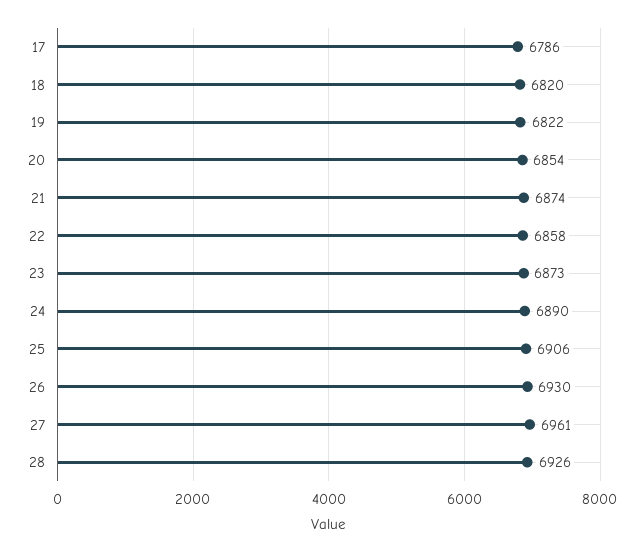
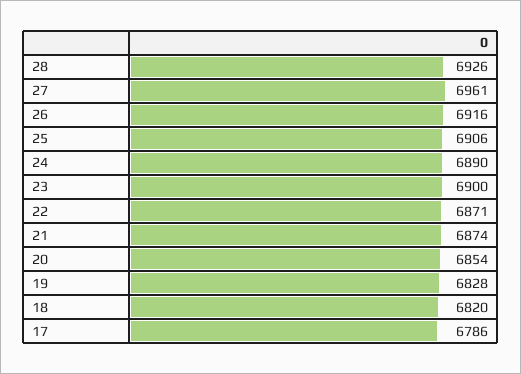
19: 6822 -> 6828
22: 6858 -> 6871
23: 6873 -> 6900
26: 6930 -> 6916

